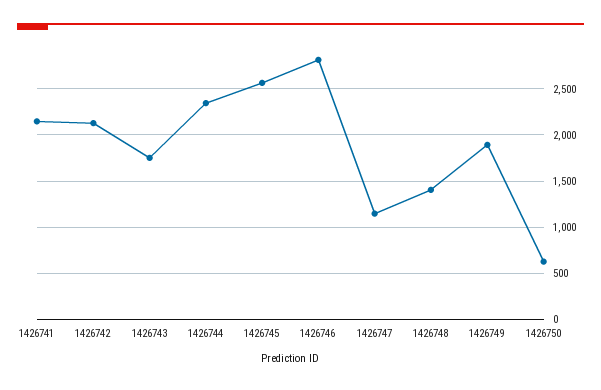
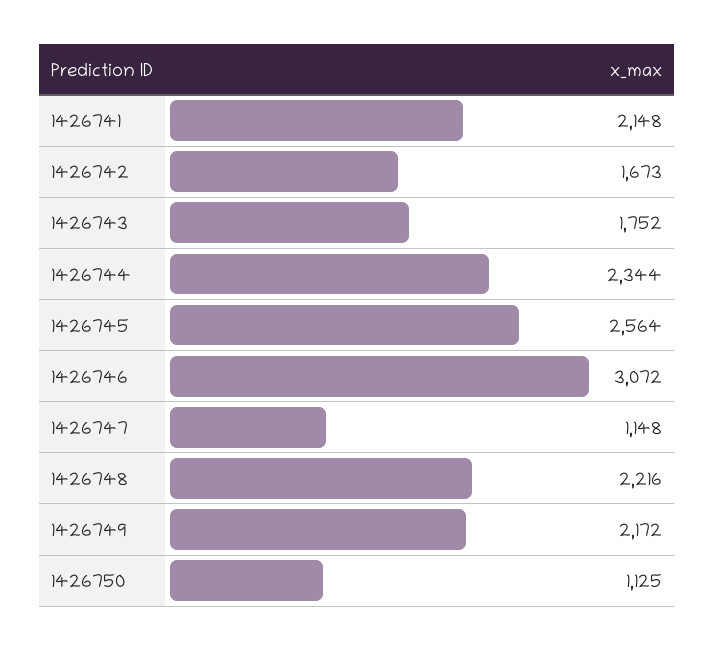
1426742: 2100 -> 1673
1426746: 2800 -> 3072
1426748: 1400 -> 2216
1426749: 1900 -> 2172
1426750: 600 -> 1125

